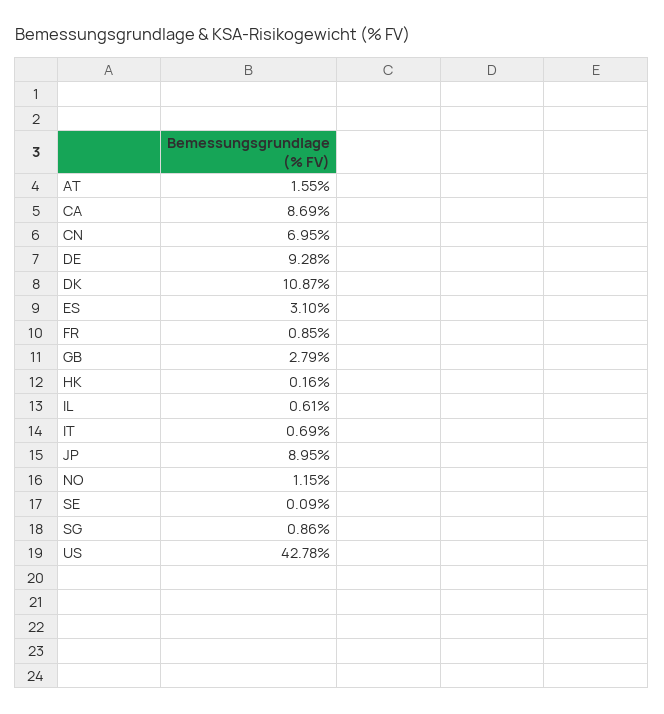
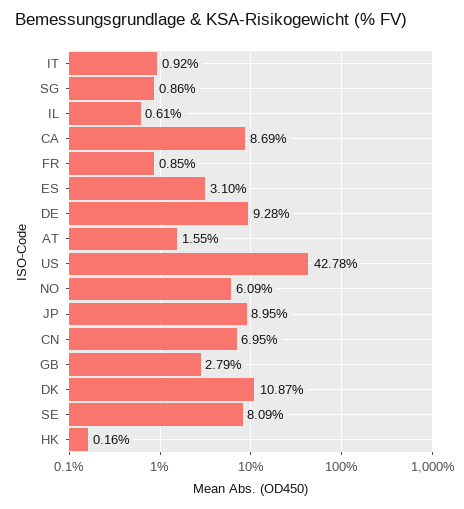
IT: 0.69 -> 0.92
NO: 1.15 -> 6.09
SE: 0.09 -> 8.09

